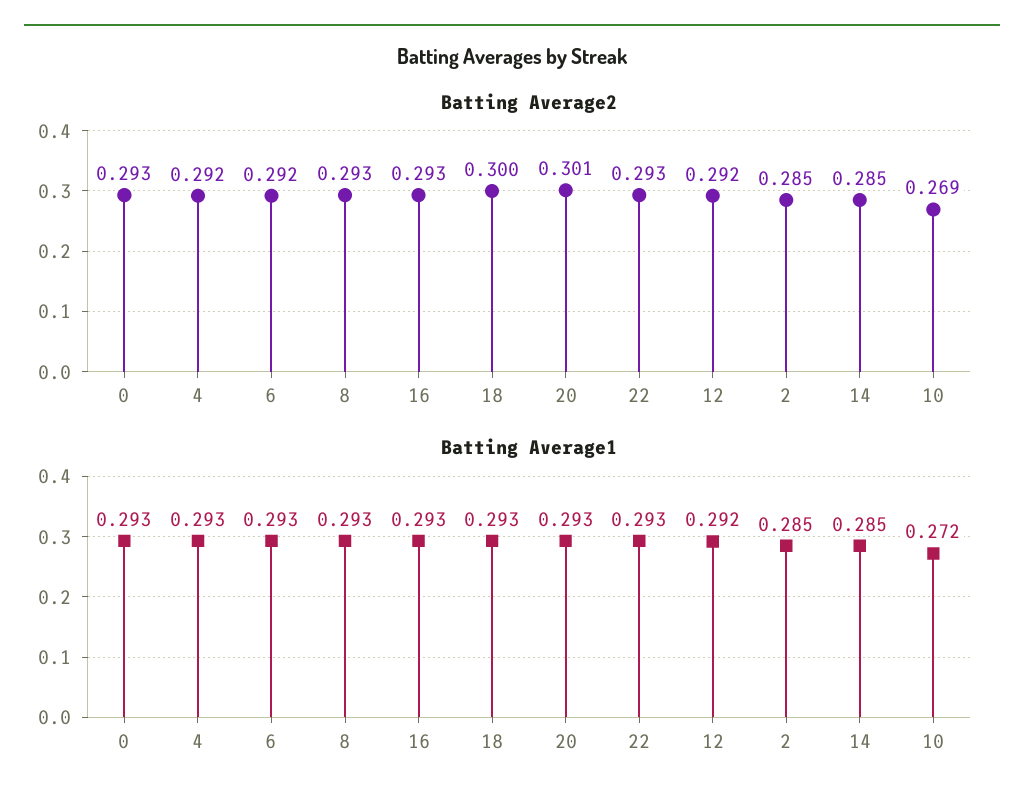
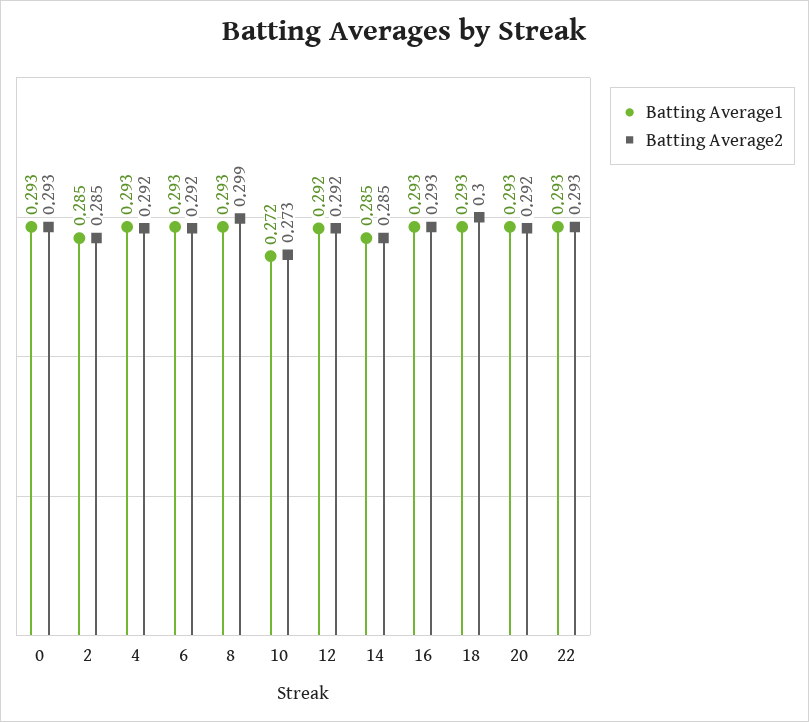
Batting Average2, 8: 0.293 -> 0.299
Batting Average2, 20: 0.301 -> 0.292
Batting Average2, 10: 0.269 -> 0.273

